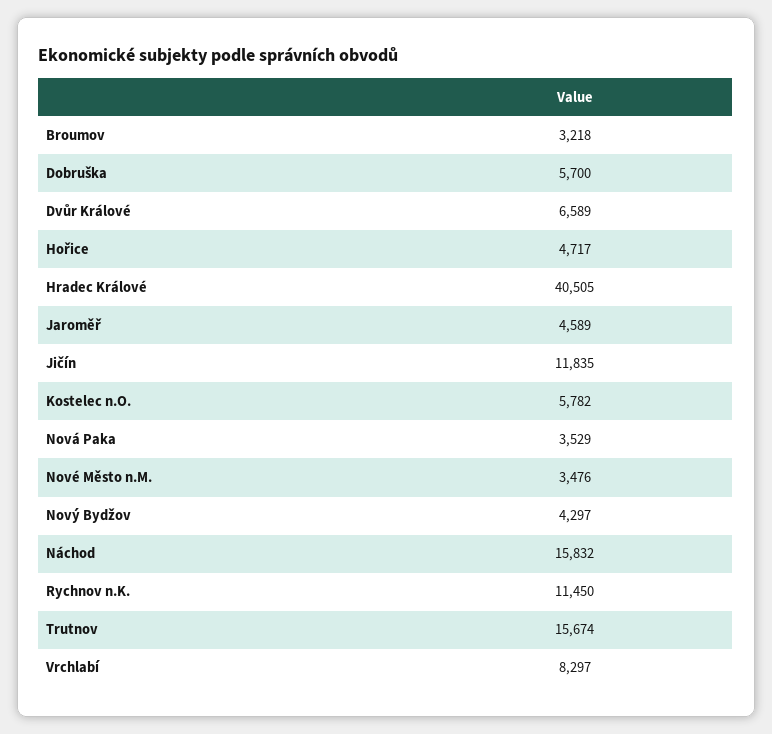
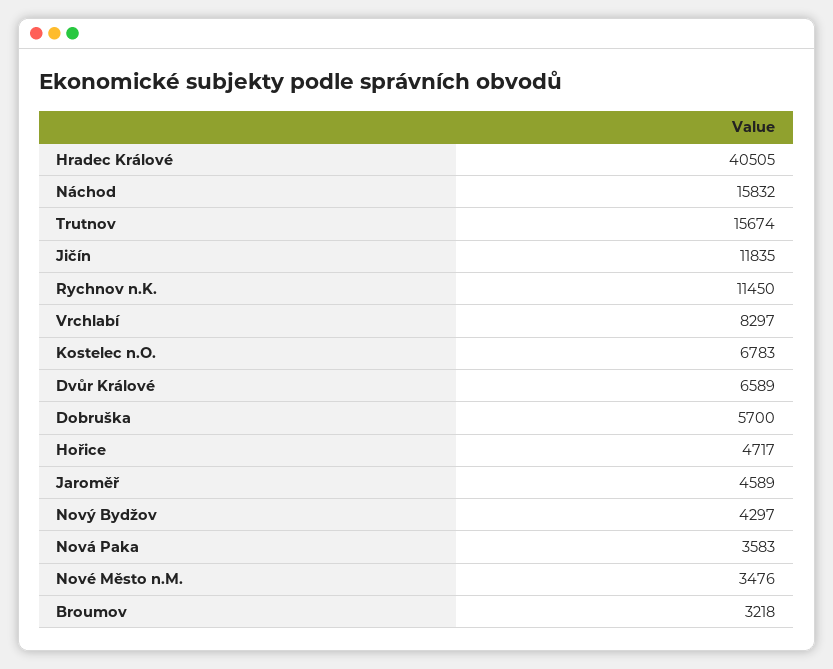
Kostelec n.O.: 5782 -> 6783
Nová Paka: 3529 -> 3583

